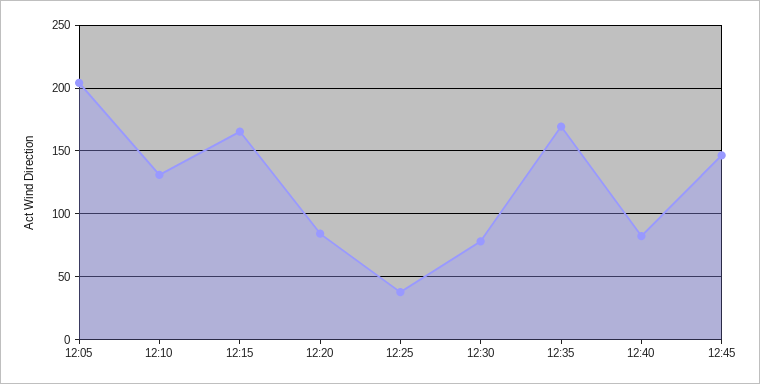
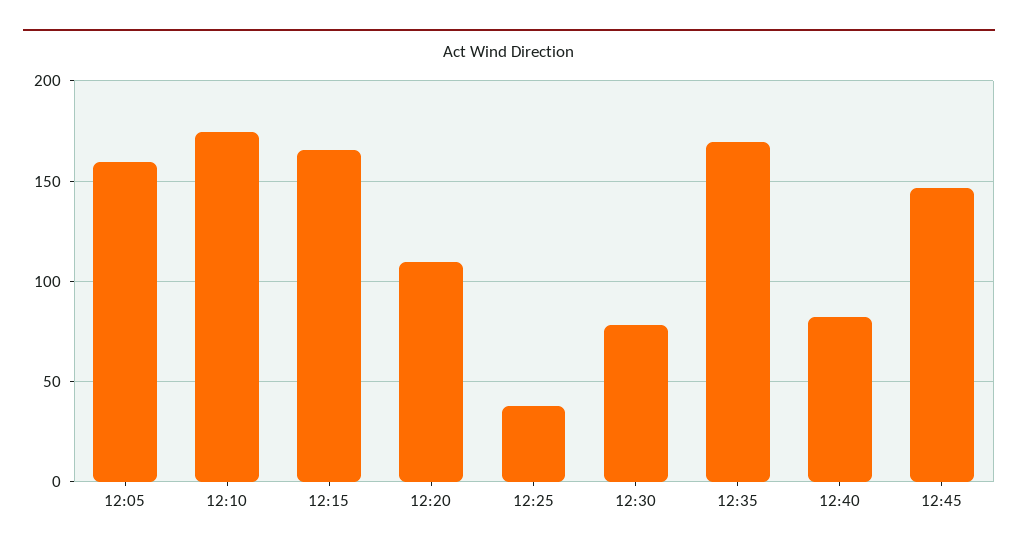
12:05: 205 -> 160
12:10: 130 -> 175
12:20: 85 -> 110

